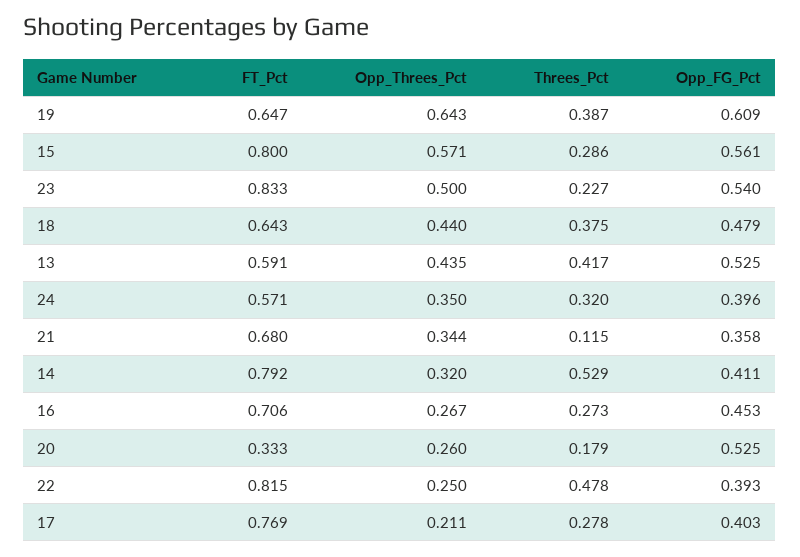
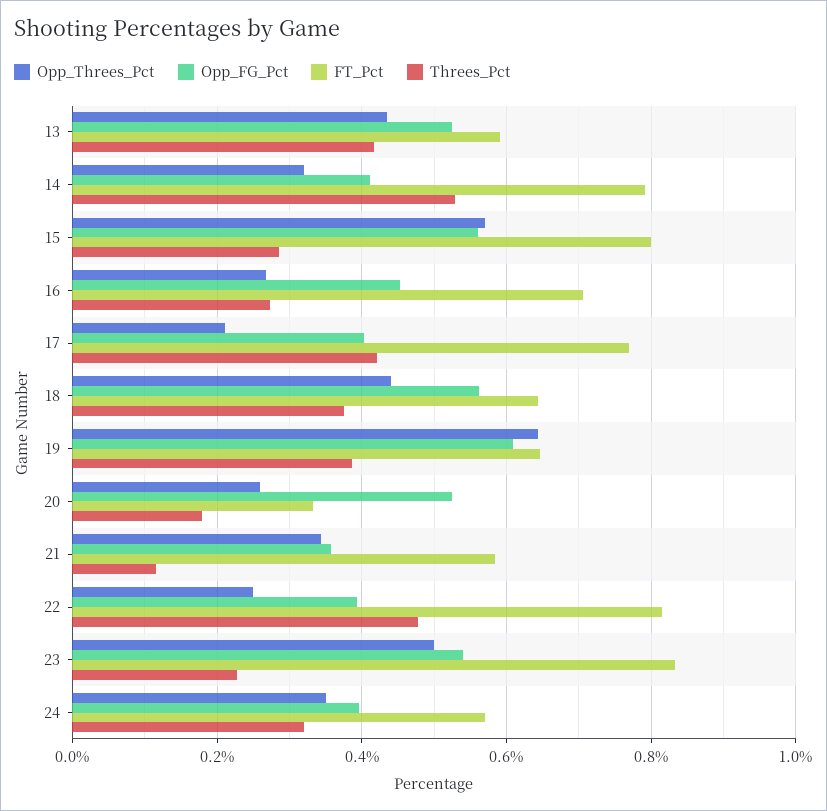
Opp_FG_Pct, 18: 0.479 -> 0.56
FT_Pct, 21: 0.68 -> 0.58
Threes_Pct, 17: 0.278 -> 0.42

